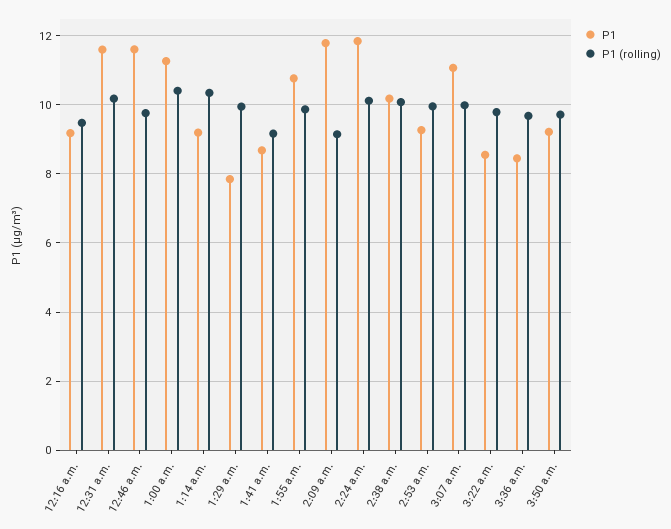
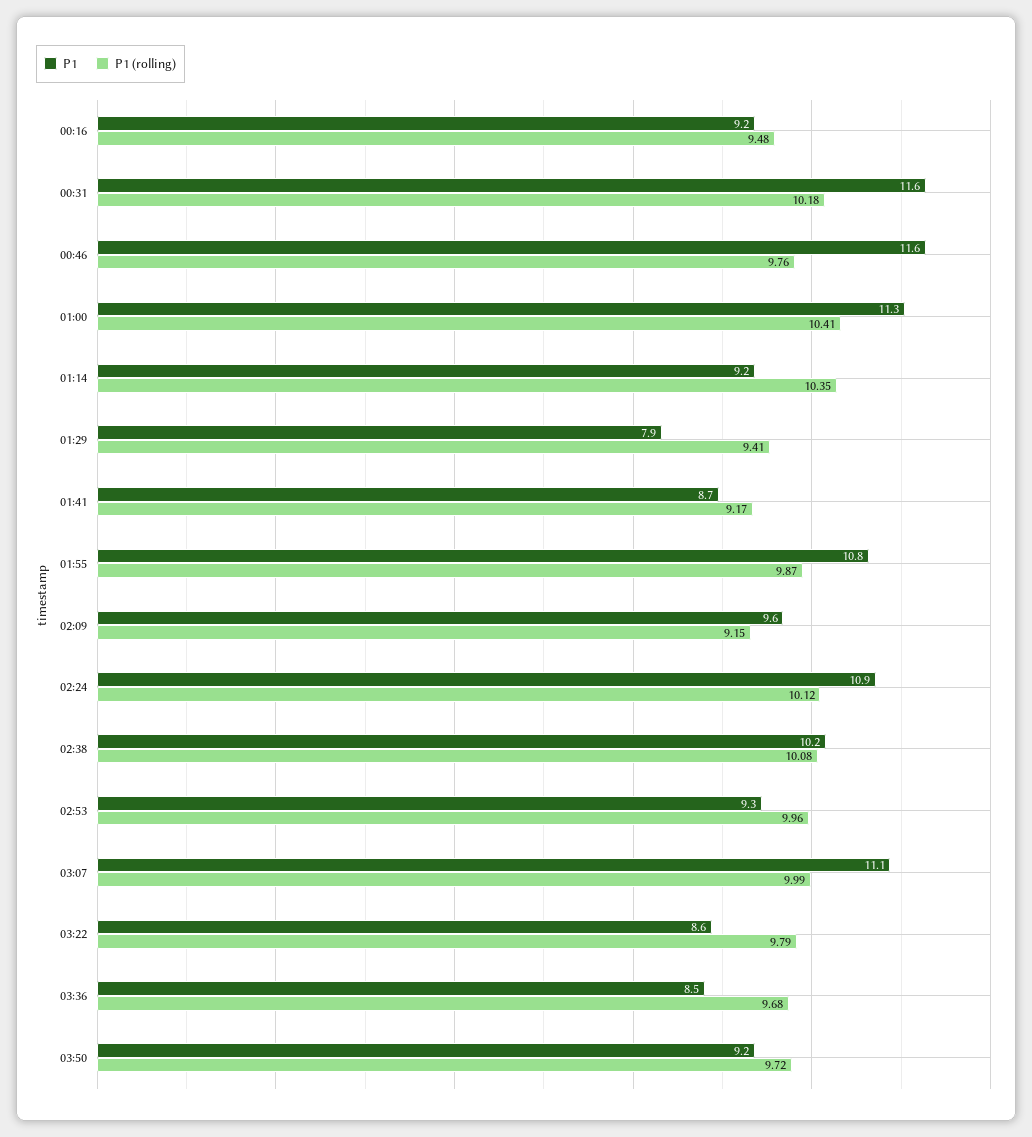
P1 (rolling), 1:29 a.m.: 10 -> 9.41
P1, 2:09 a.m.: 11.8 -> 9.6
P1, 2:24 a.m.: 11.8 -> 10.9

